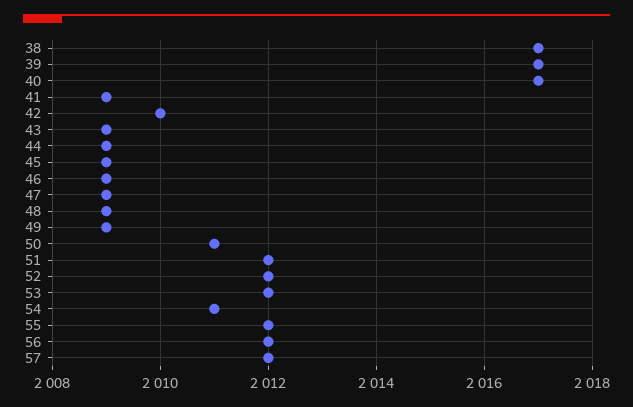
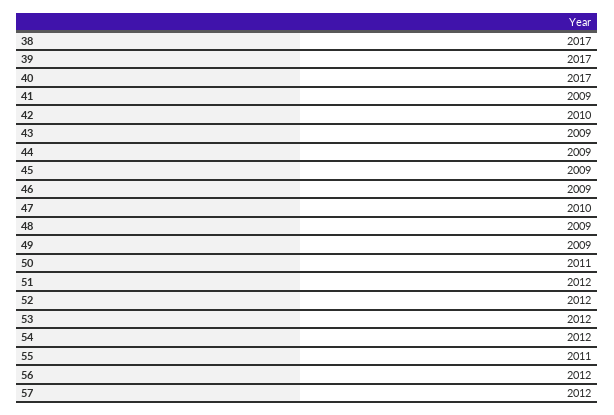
47: 2009 -> 2010
54: 2011 -> 2012
55: 2012 -> 2011

